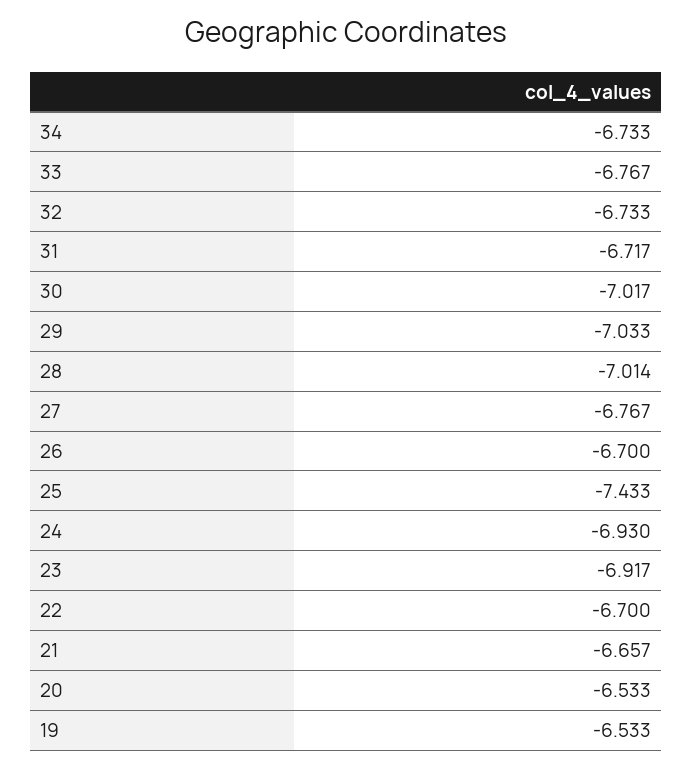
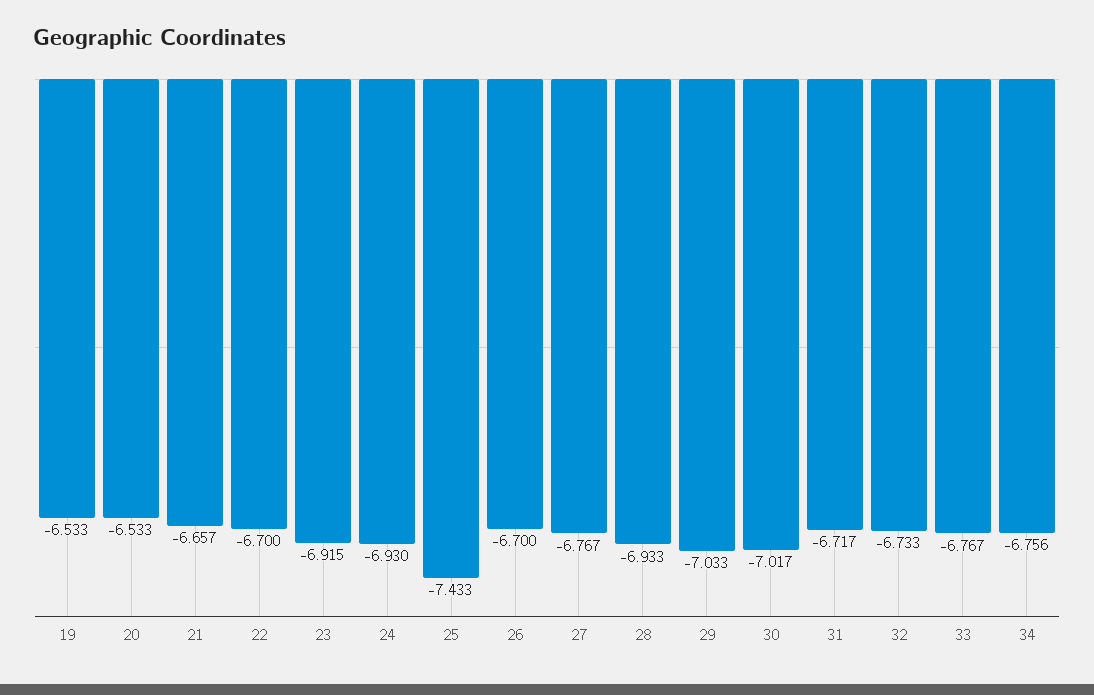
34: -6.733 -> -6.756
28: -7.014 -> -6.933
23: -6.917 -> -6.915

